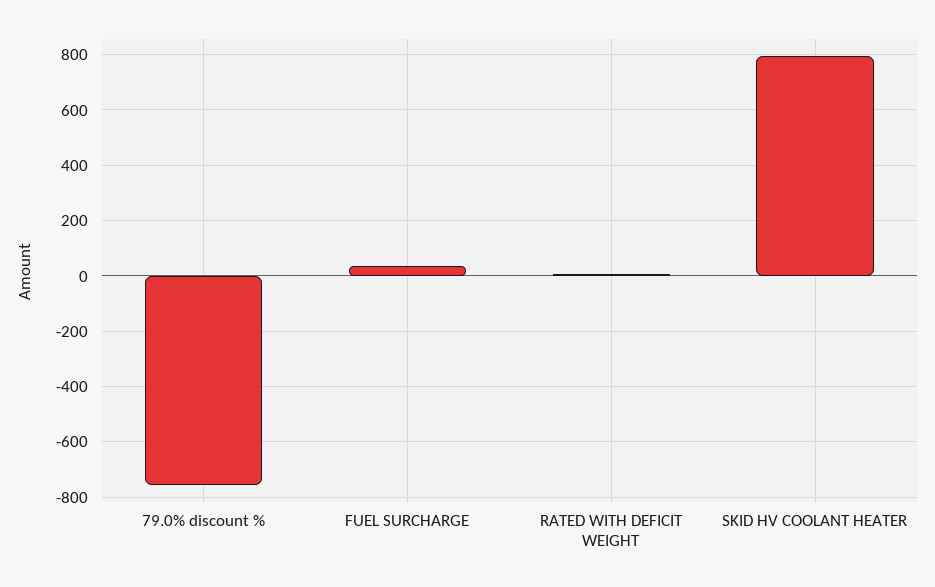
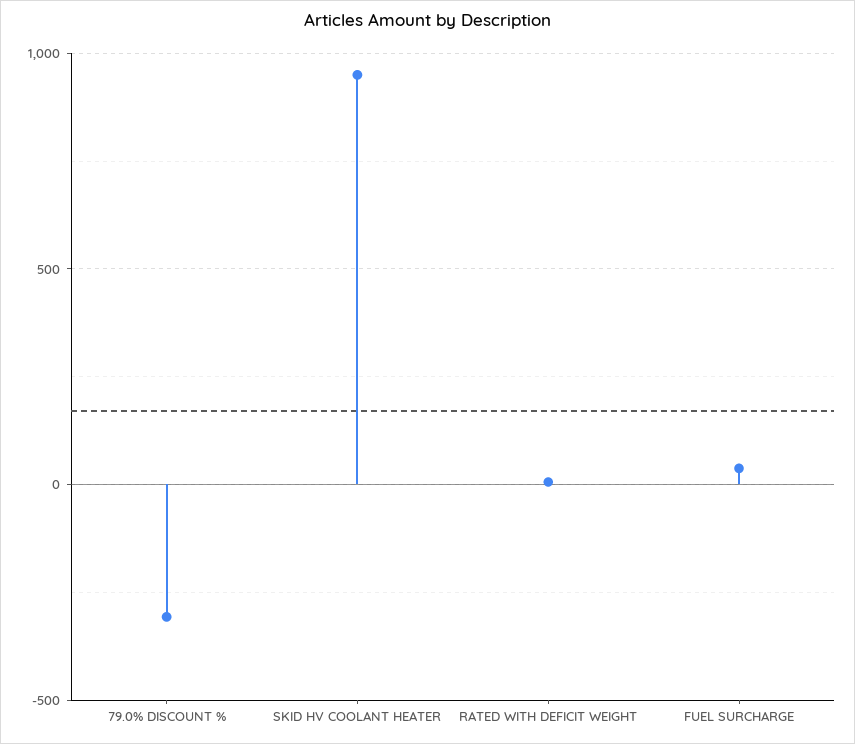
79.0% discount %: -750 -> -300
SKID HV COOLANT HEATER: 800 -> 950

